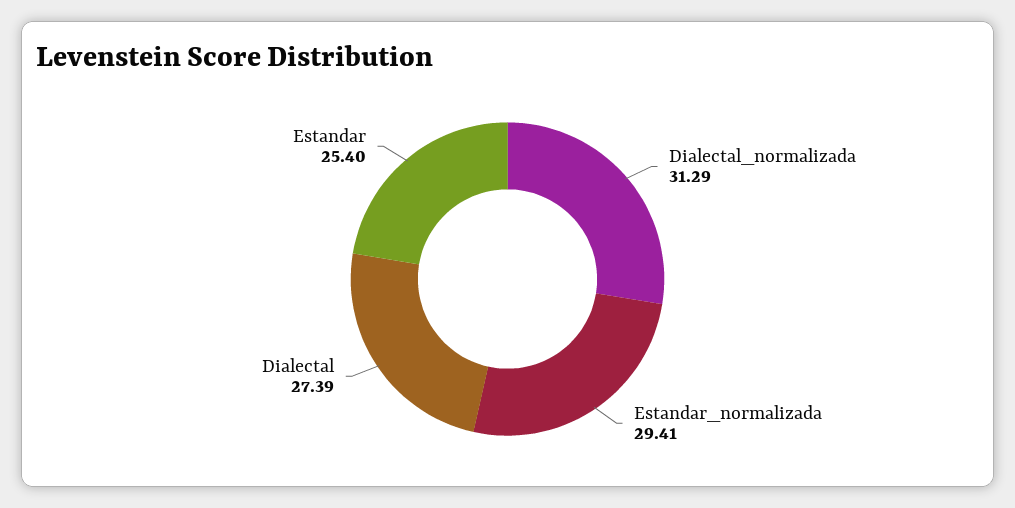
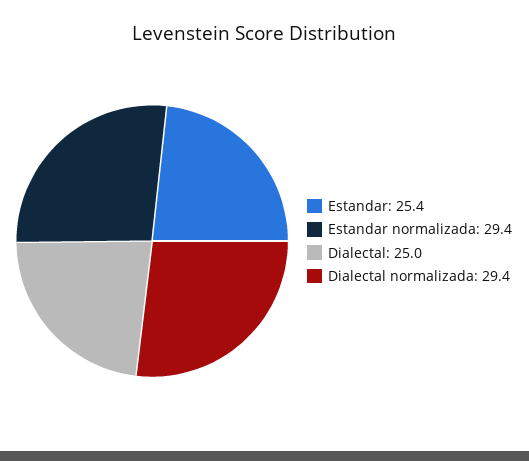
Dialectal_normalizada: 31.29 -> 29.4
Dialectal: 27.39 -> 25

